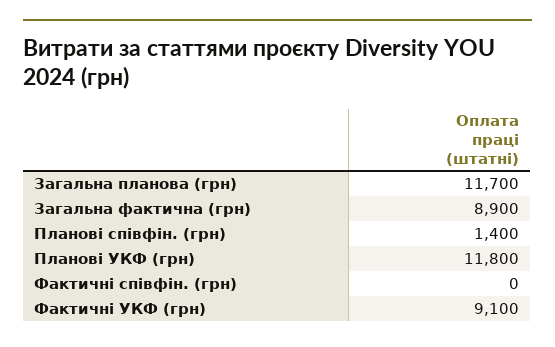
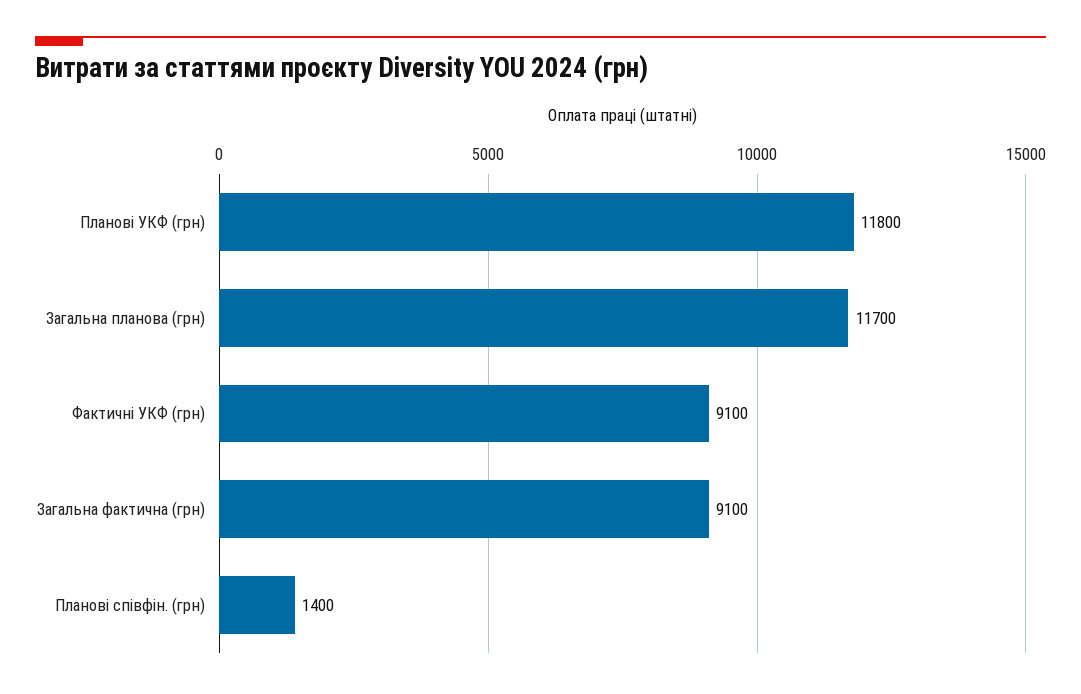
Загальна фактична (грн): 8900 -> 9100
Фактичні співфін. (грн): 0 -> none

